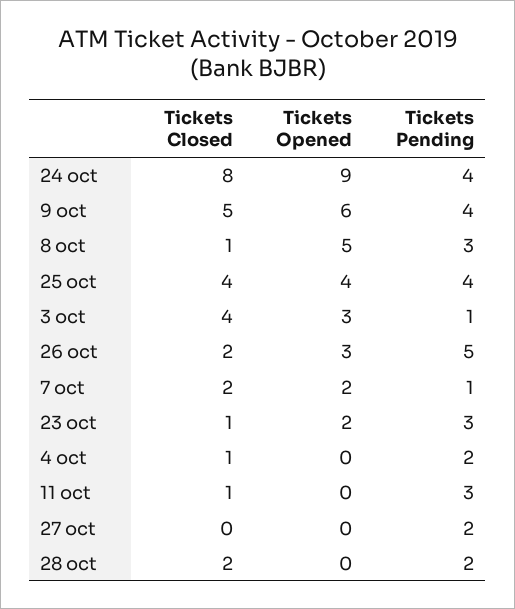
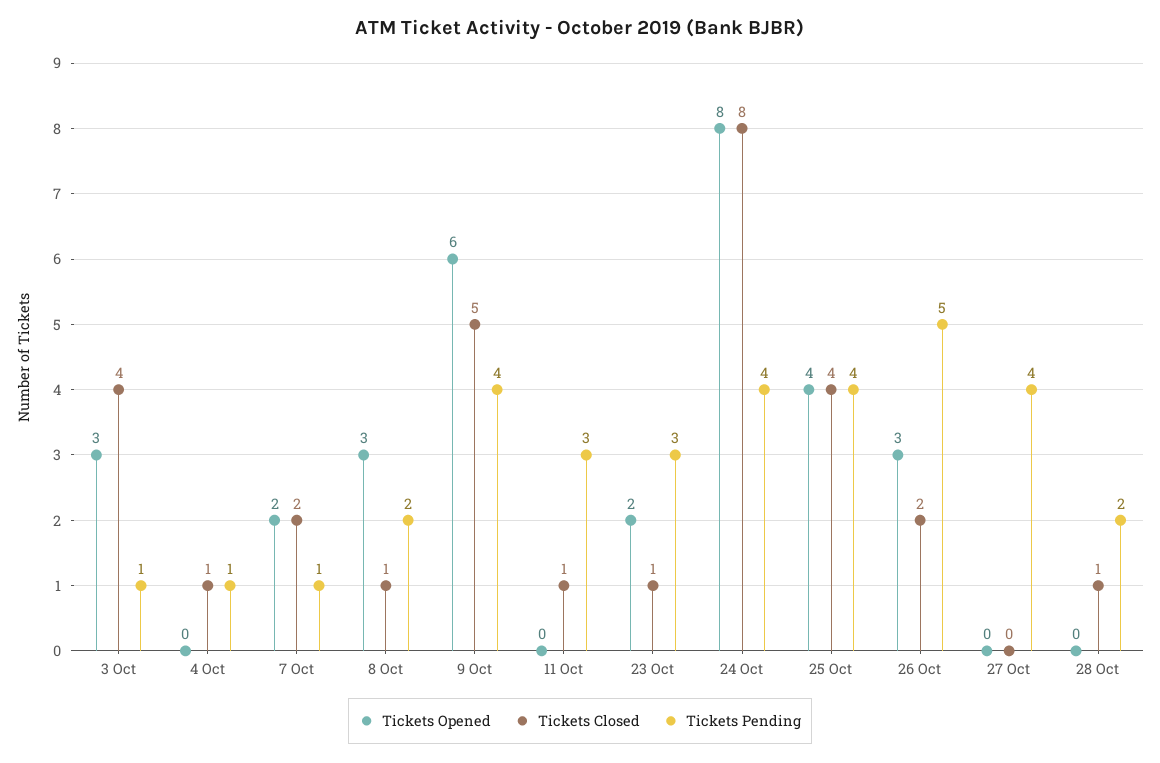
Tickets Opened, 24 oct: 9 -> 8
Tickets Opened, 8 oct: 5 -> 3
Tickets Pending, 8 oct: 3 -> 2
Tickets Pending, 4 oct: 2 -> 1
Tickets Pending, 27 oct: 2 -> 4
Tickets Closed, 28 oct: 2 -> 1

